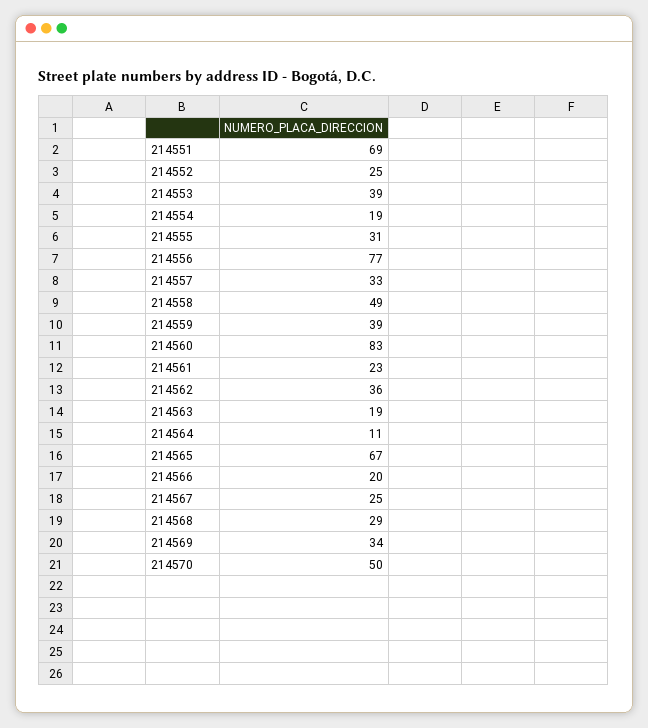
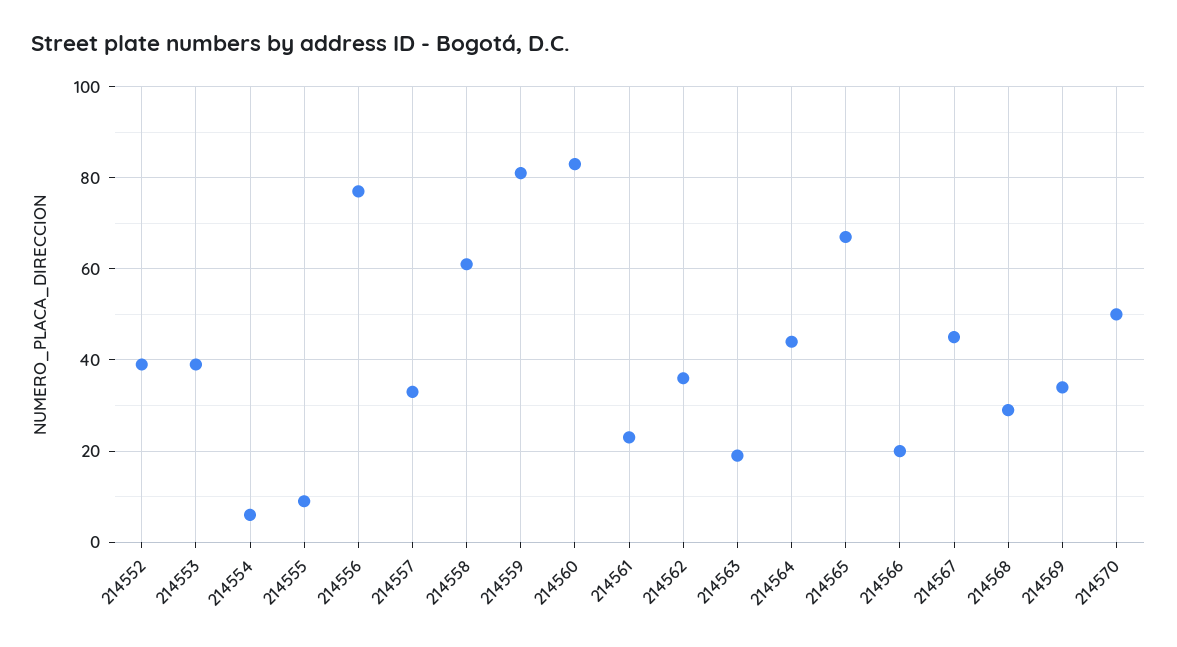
214551: 69 -> none
214552: 25 -> 40
214554: 19 -> 5
214555: 31 -> 10
214558: 49 -> 60
214559: 39 -> 80
214564: 11 -> 45
214567: 25 -> 45

